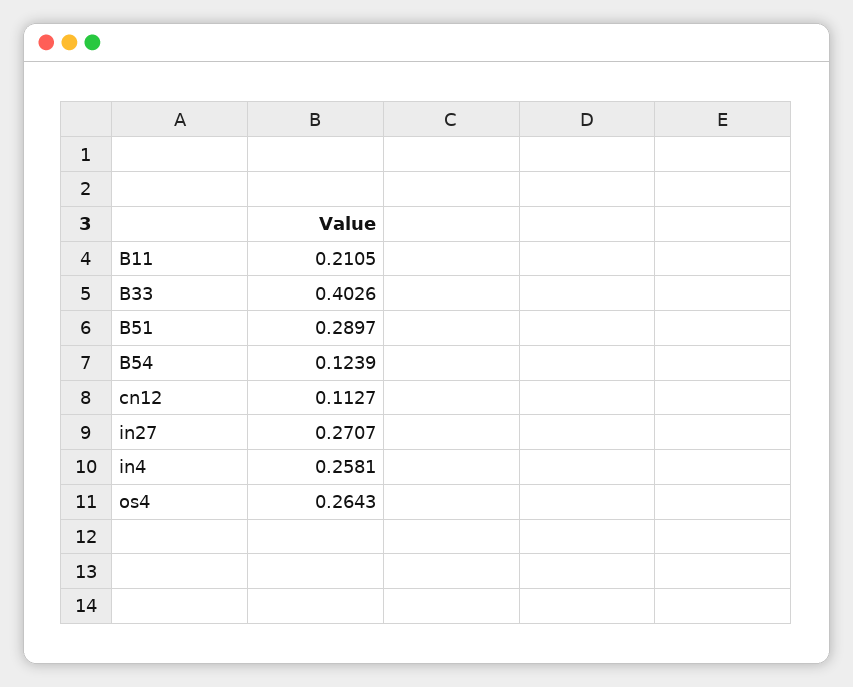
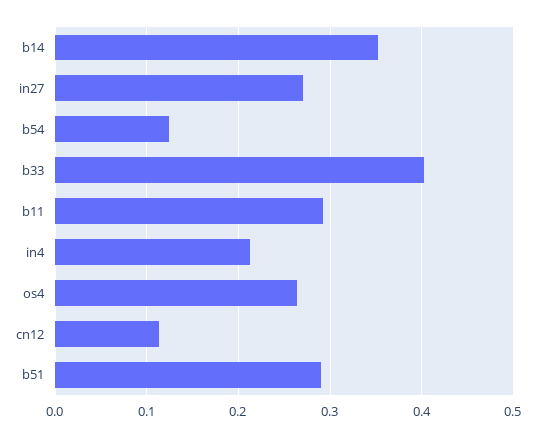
B11: 0.2105 -> 0.29
in4: 0.2581 -> 0.21
b14: none -> 0.35

